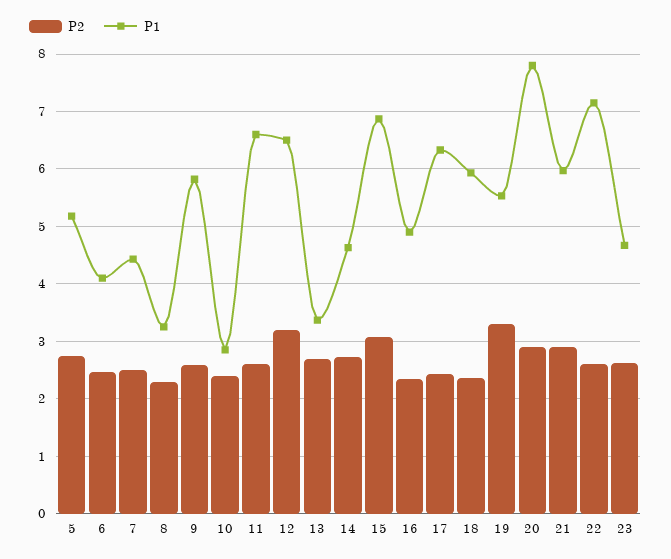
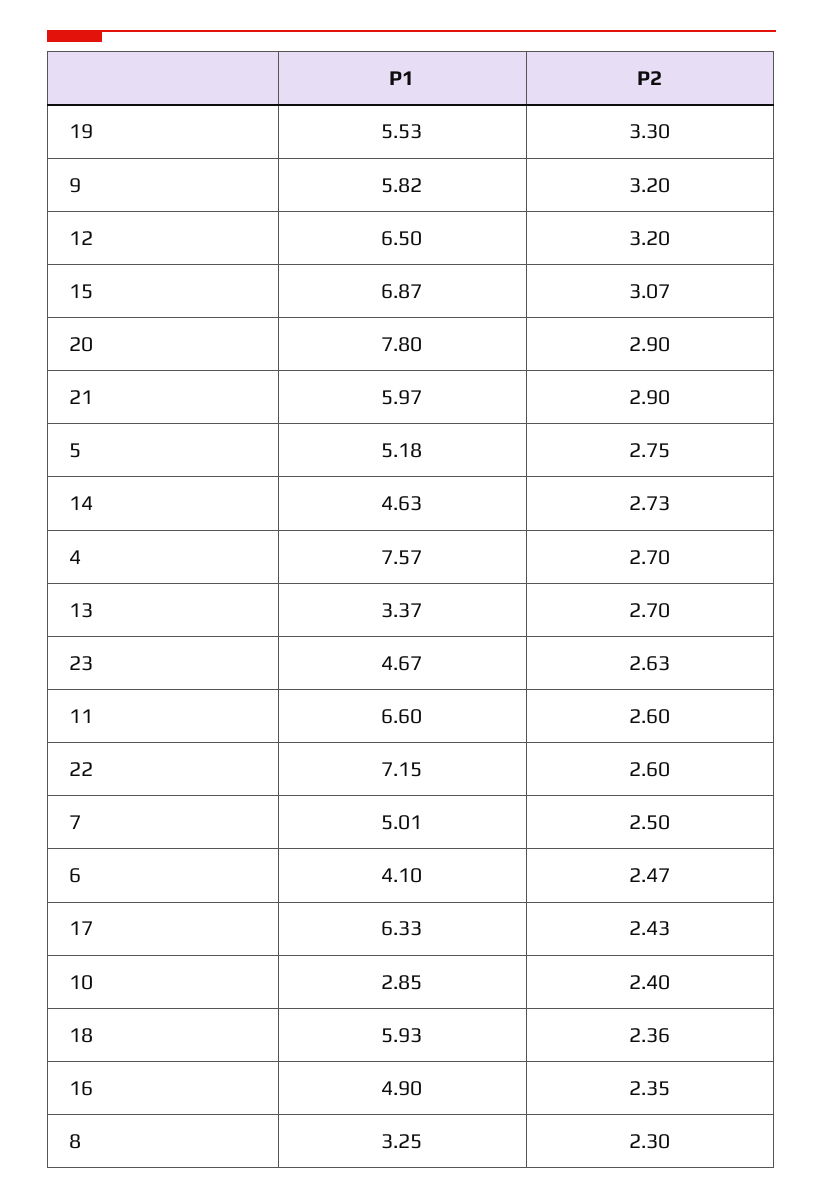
P1, 7: 4.4 -> 5.01
P2, 9: 2.6 -> 3.2
P1, 4: none -> 7.57
P2, 4: none -> 2.7

